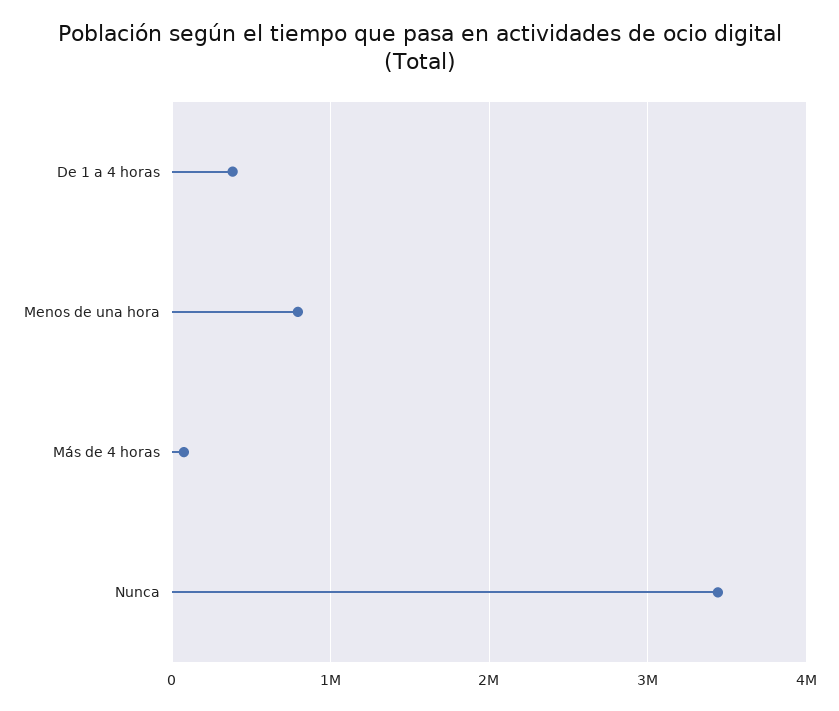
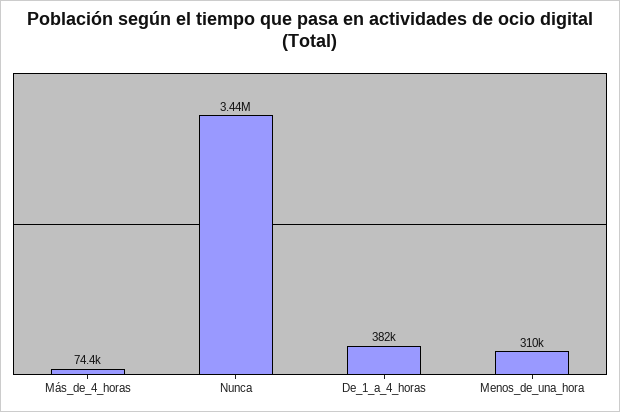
Menos de una hora: 800000 -> 310000

